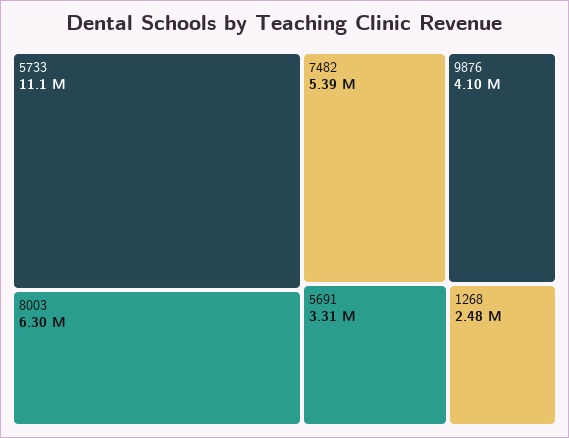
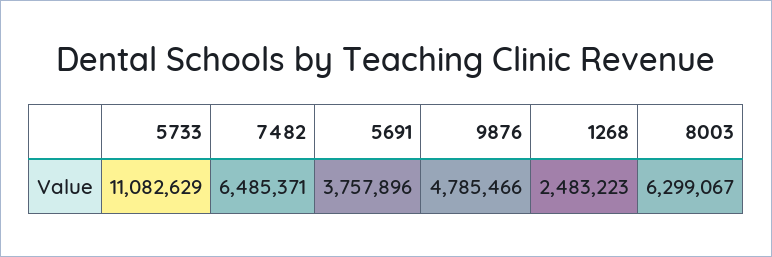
7482: 5390000 -> 6485371
9876: 4100000 -> 4785466
5691: 3310000 -> 3757896

